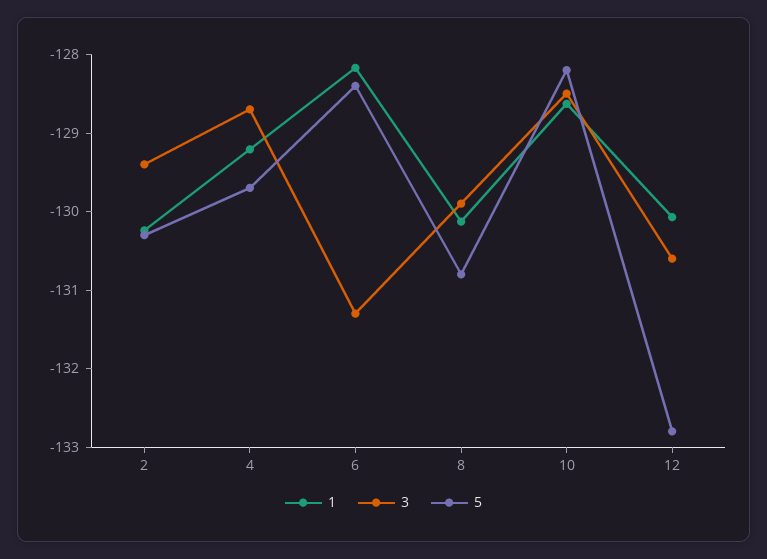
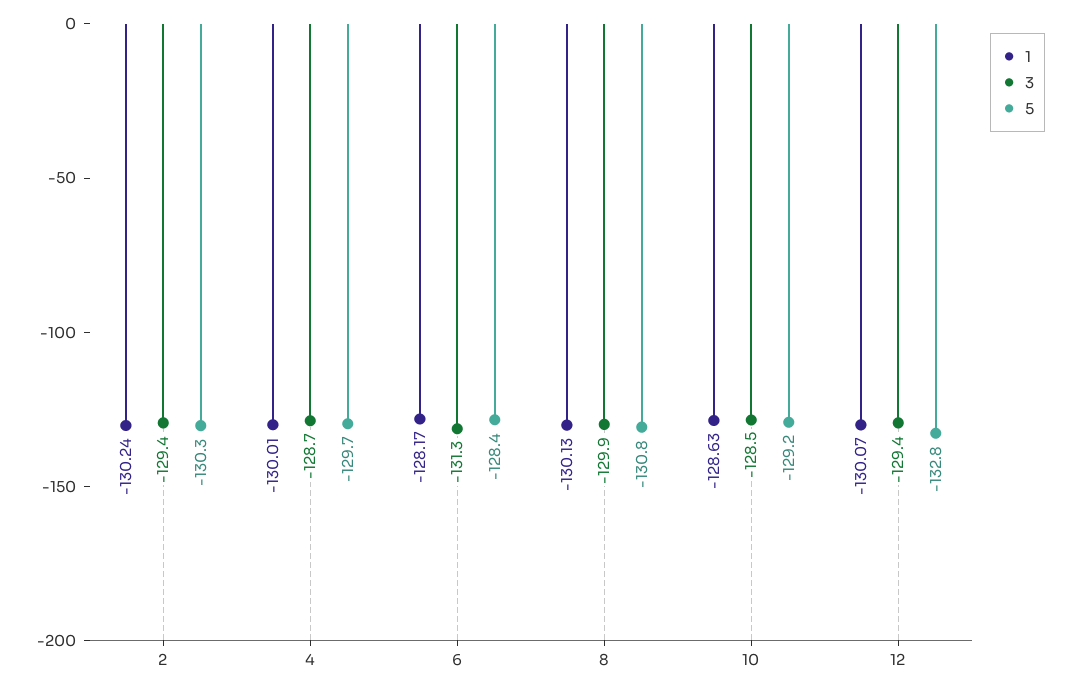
1, 4: -129.2 -> -130.01
5, 10: -128.2 -> -129.2
3, 12: -130.6 -> -129.4

